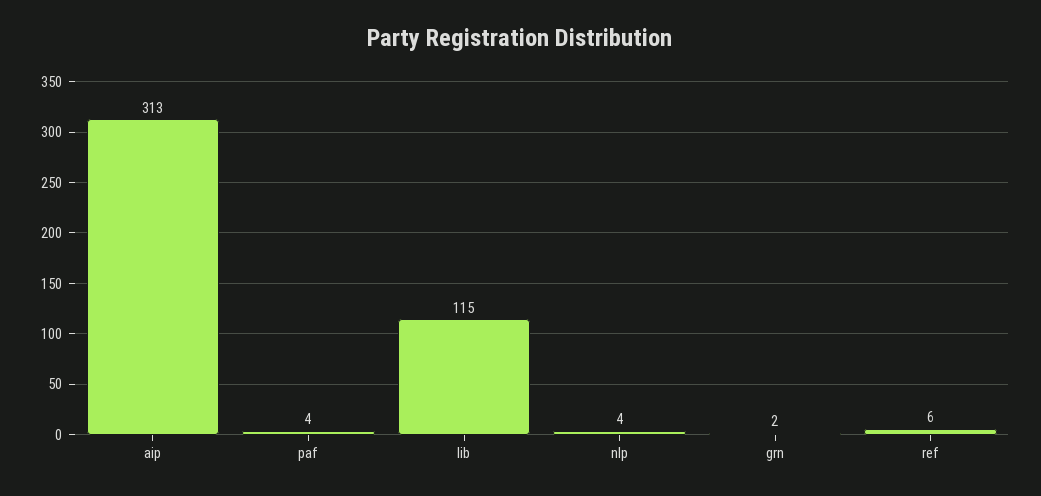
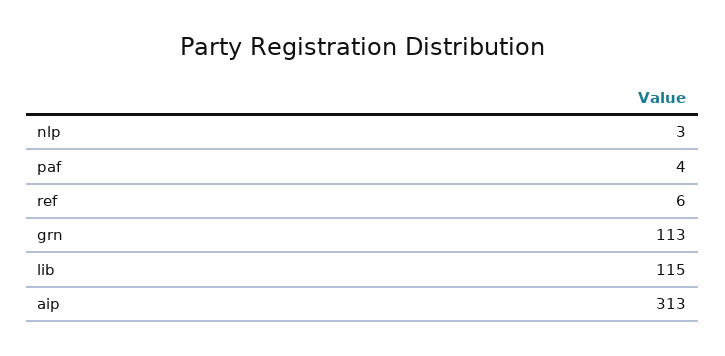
nlp: 4 -> 3
grn: 2 -> 113

